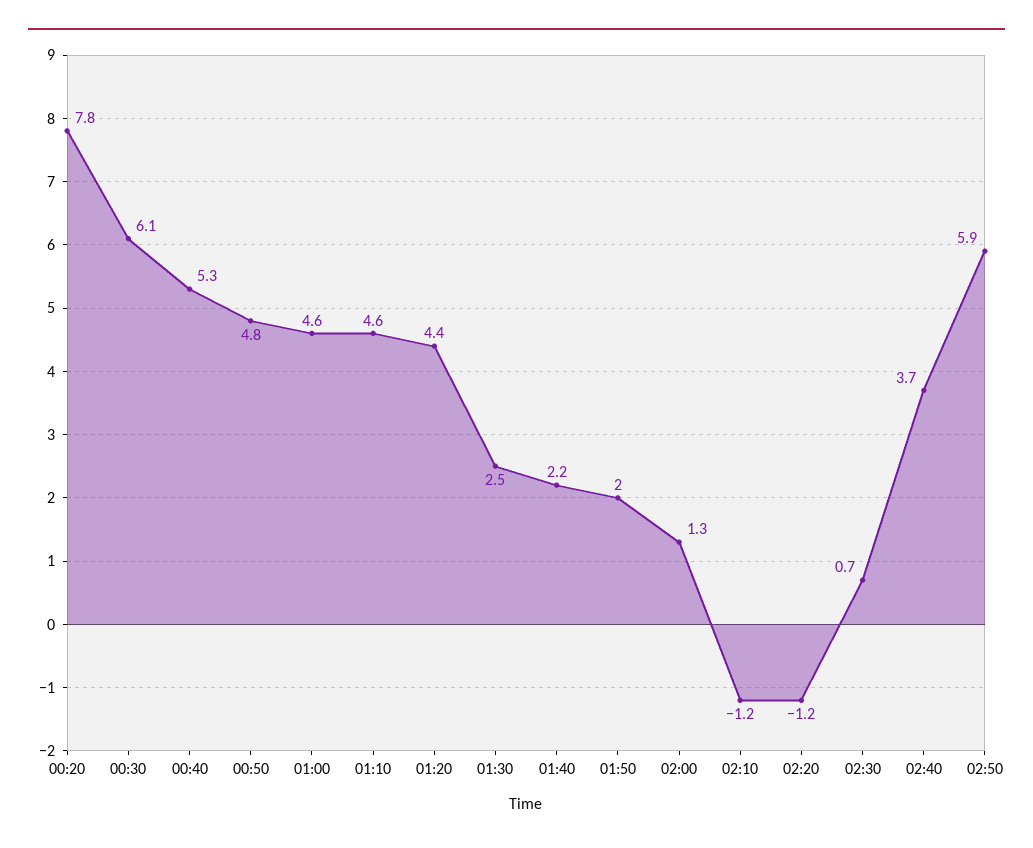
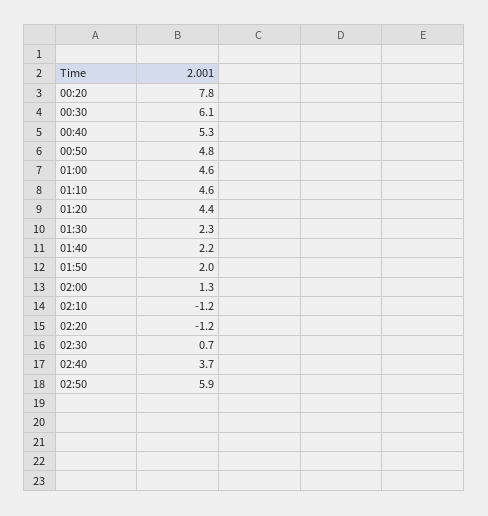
01:30: 2.5 -> 2.3

